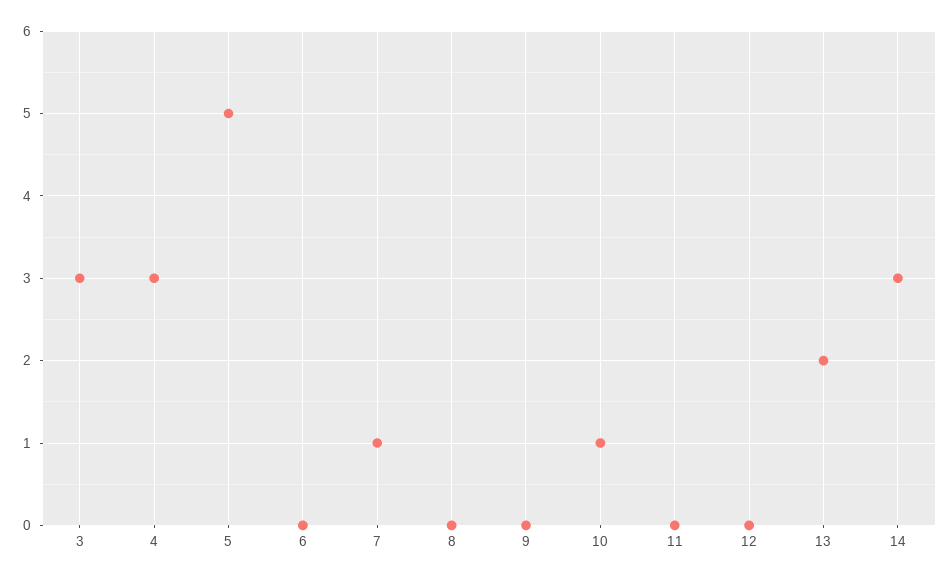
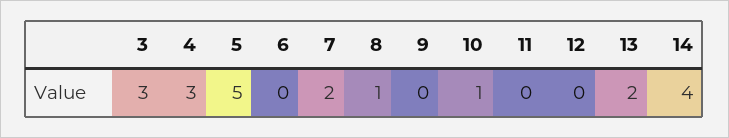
7: 1 -> 2
8: 0 -> 1
14: 3 -> 4

